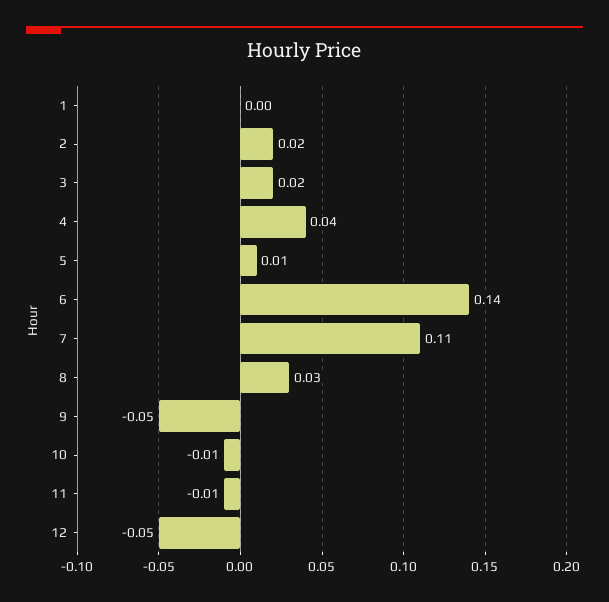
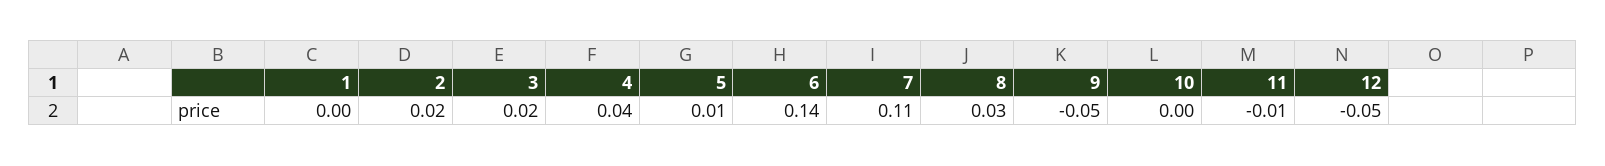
10: -0.01 -> 0

